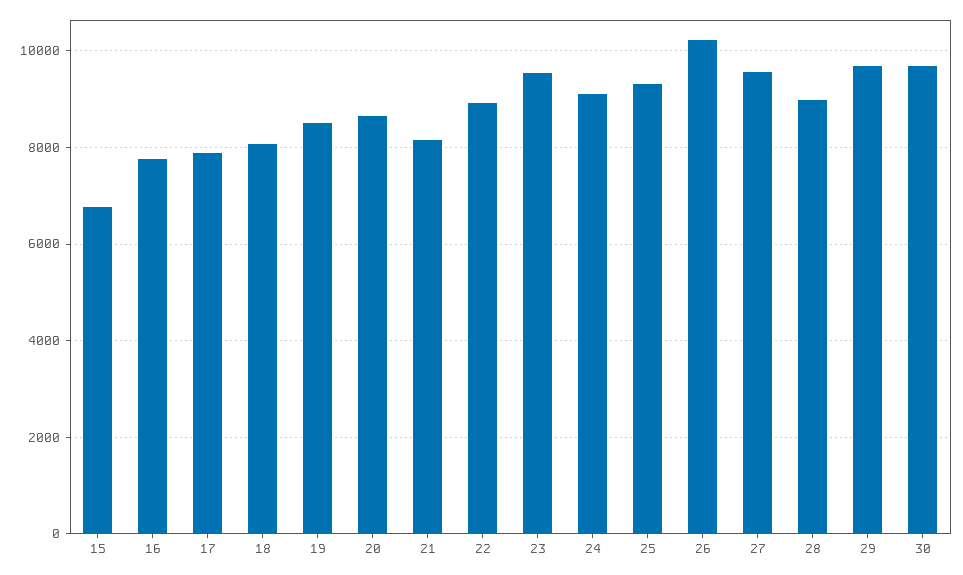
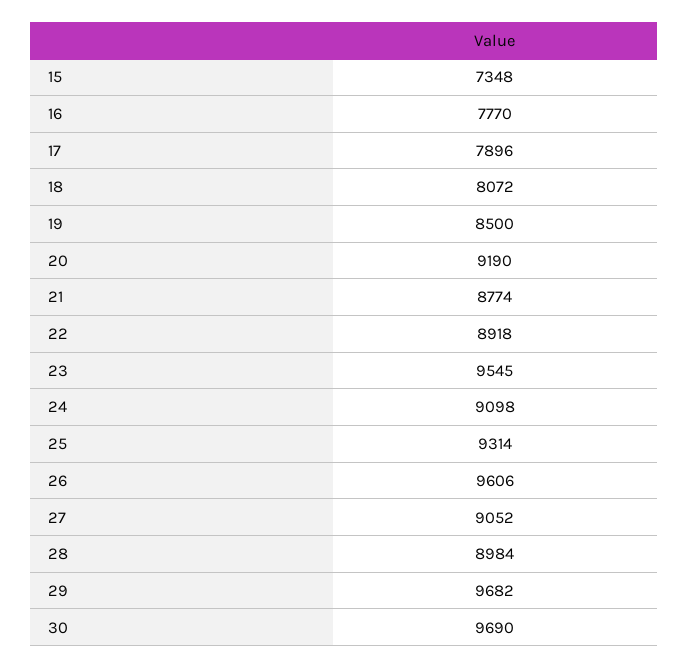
15: 6800 -> 7348
20: 8600 -> 9190
21: 8200 -> 8774
26: 10200 -> 9606
27: 9600 -> 9052

